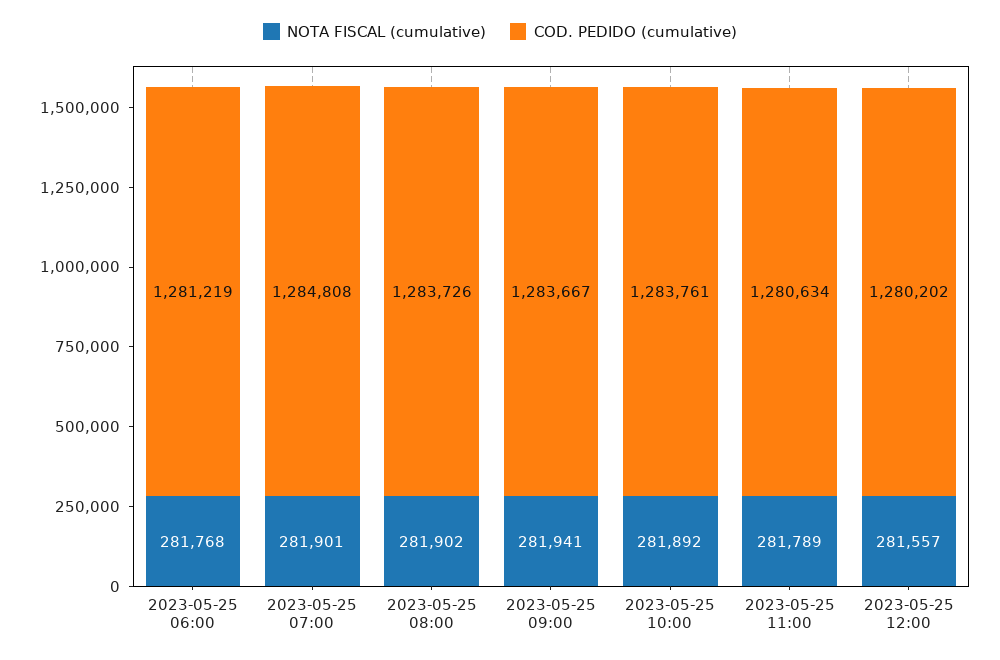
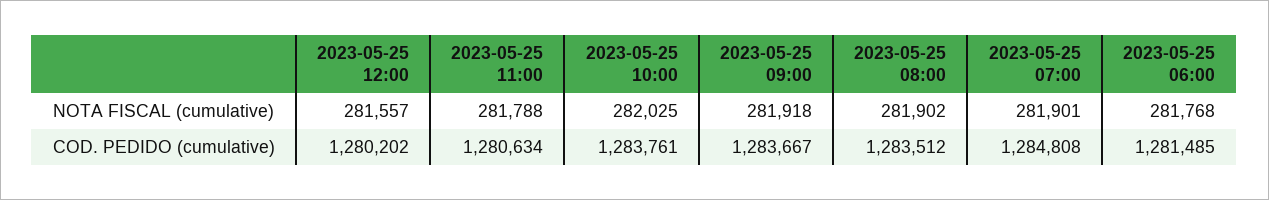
COD. PEDIDO (cumulative), 2023-05-25 06:00: 1281219 -> 1281485
COD. PEDIDO (cumulative), 2023-05-25 08:00: 1283726 -> 1283512
NOTA FISCAL (cumulative), 2023-05-25 09:00: 281941 -> 281918
NOTA FISCAL (cumulative), 2023-05-25 10:00: 281892 -> 282025
NOTA FISCAL (cumulative), 2023-05-25 11:00: 281789 -> 281788

